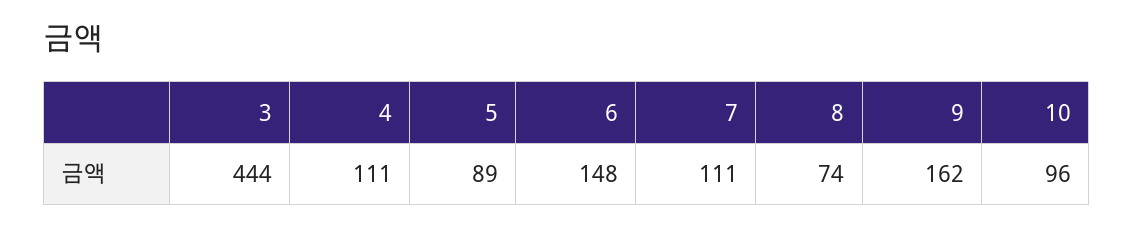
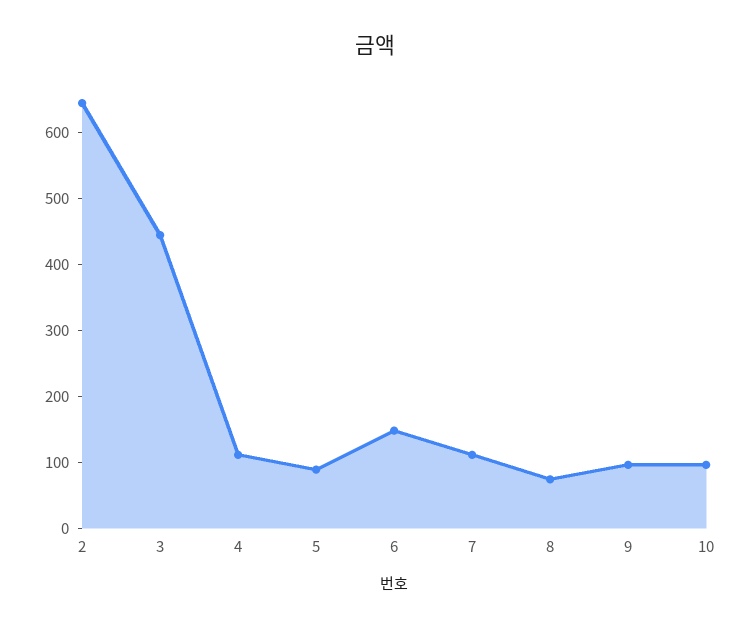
9: 162 -> 100
2: none -> 640

